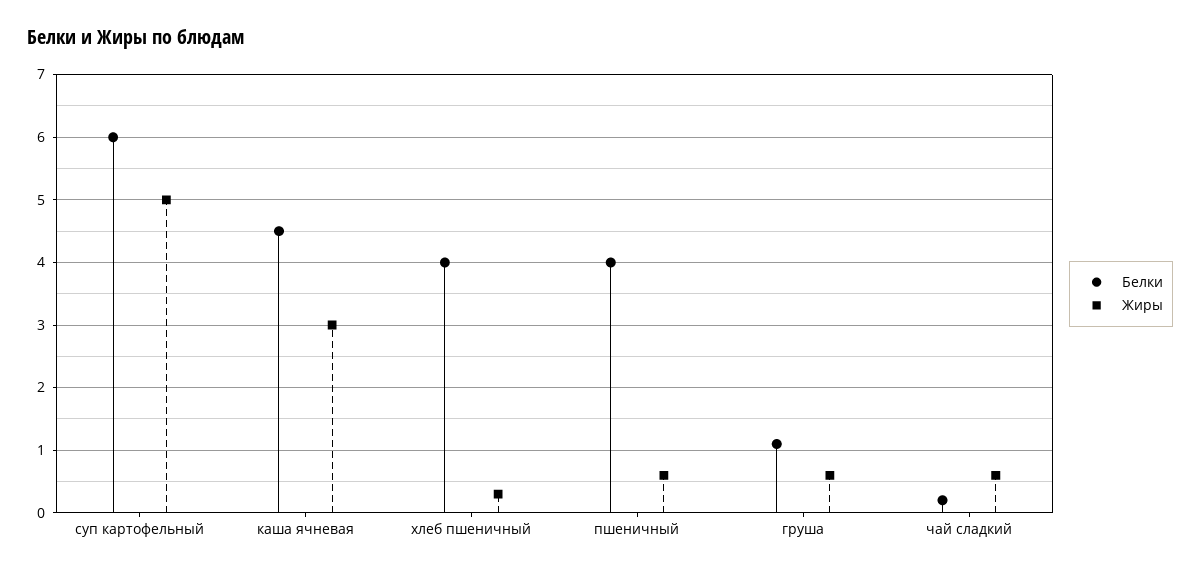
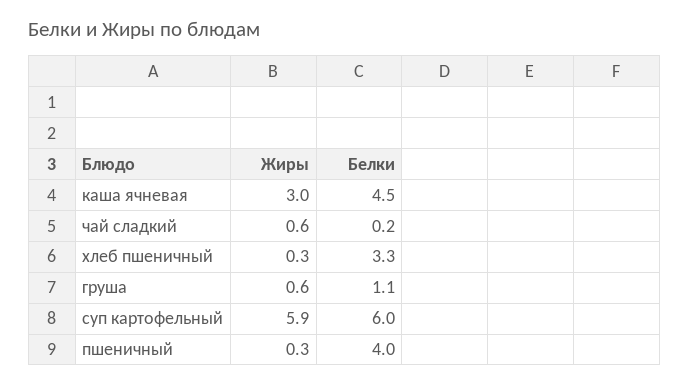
Жиры, суп картофельный: 5 -> 5.9
Белки, хлеб пшеничный: 4 -> 3.3
Жиры, пшеничный: 0.6 -> 0.3

